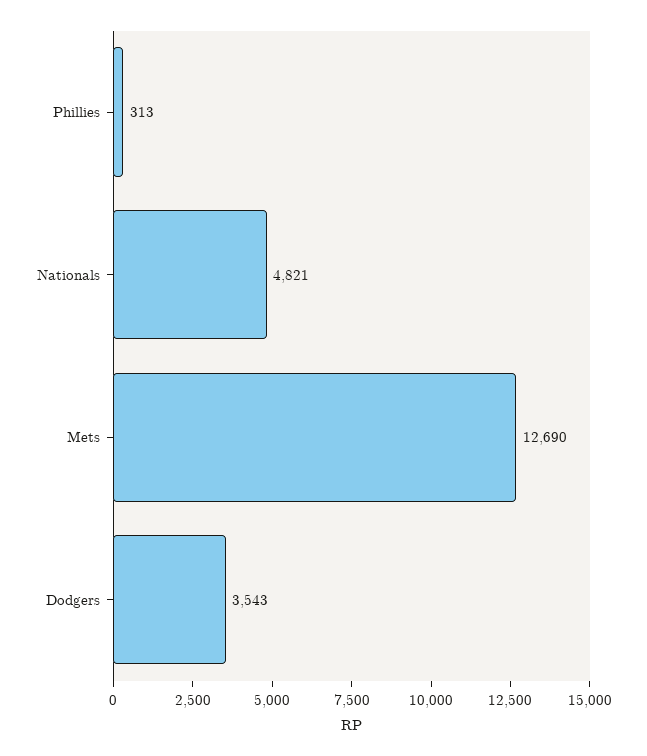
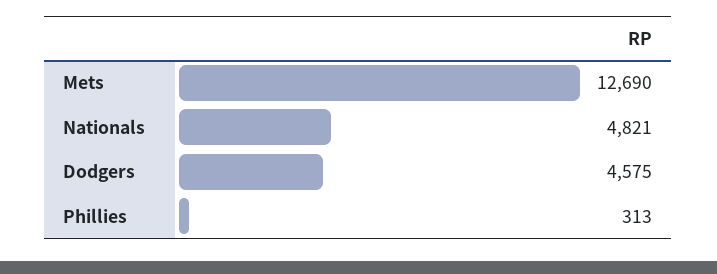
Dodgers: 3543 -> 4575

